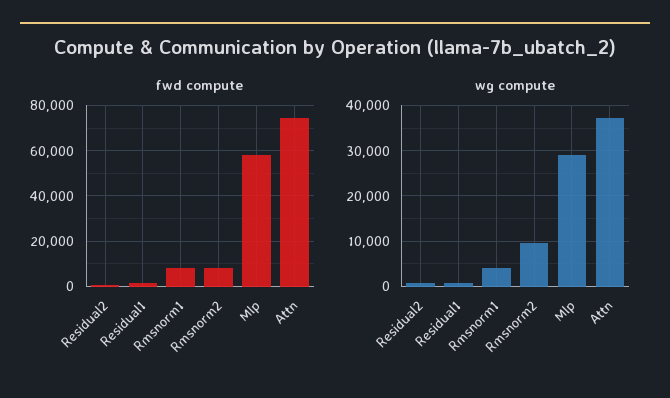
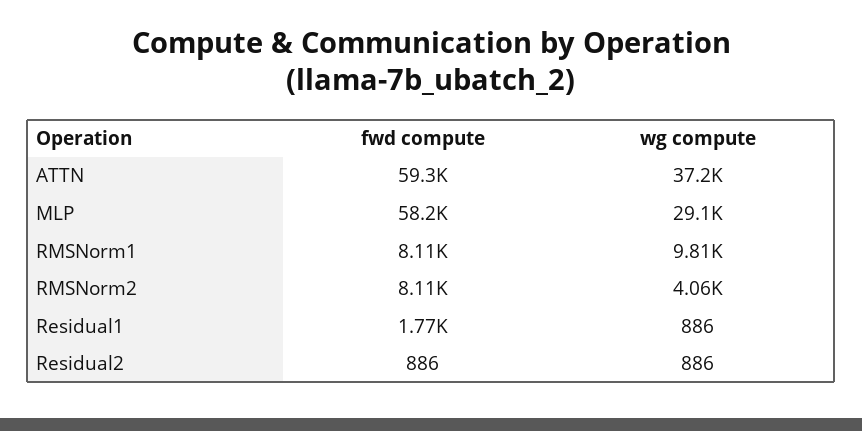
fwd compute, Attn: 75000 -> 59300
wg compute, Rmsnorm1: 4000 -> 9810
wg compute, Rmsnorm2: 10000 -> 4060

